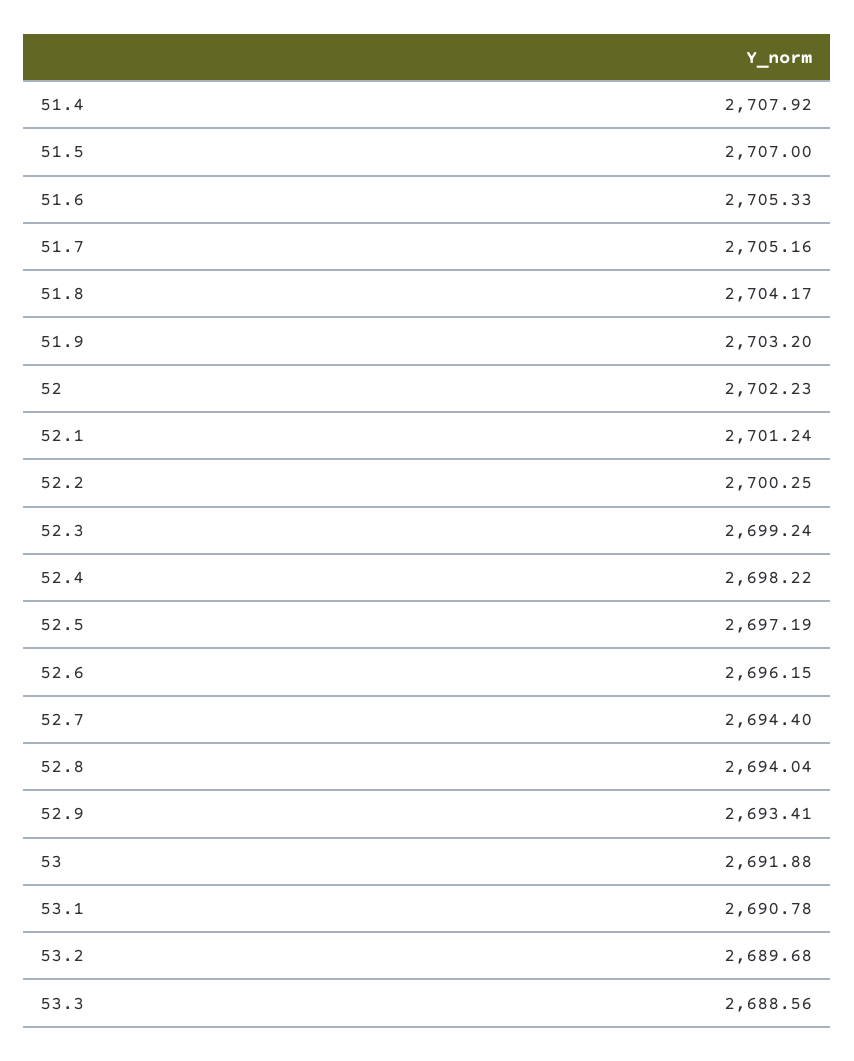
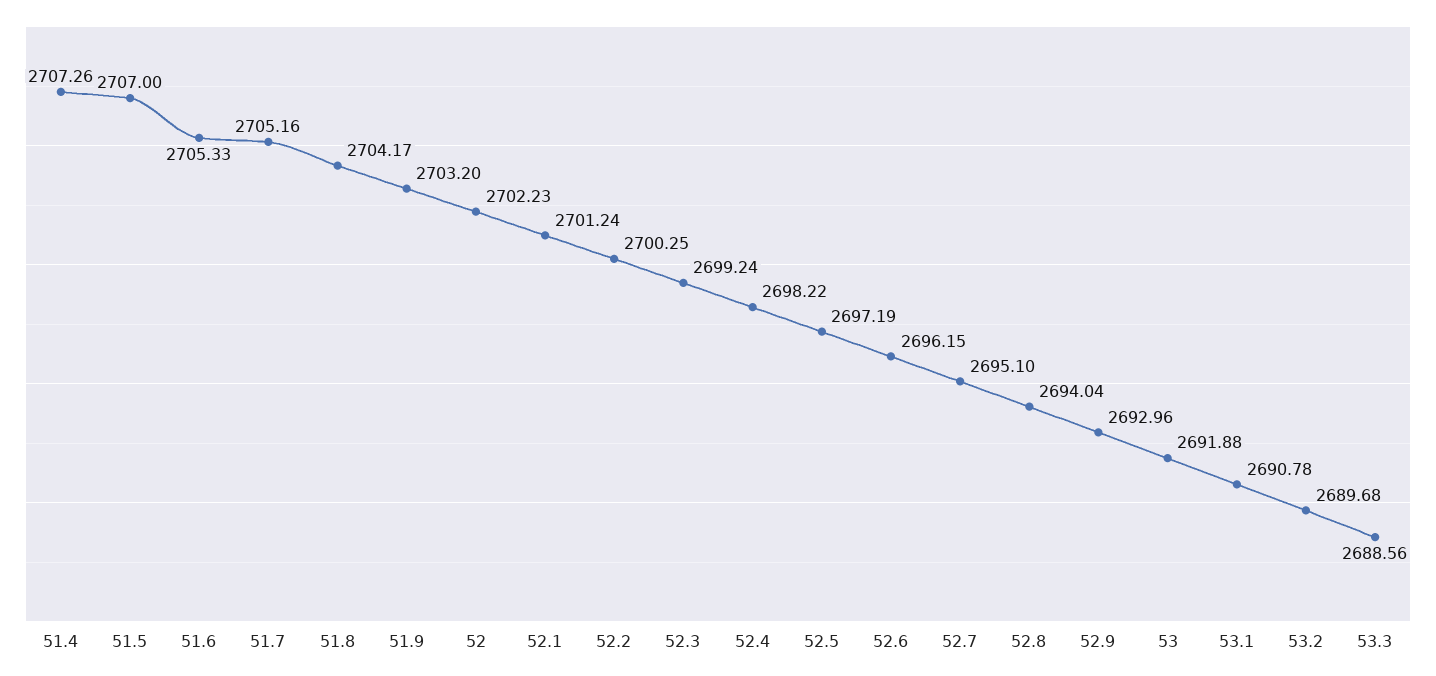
51.4: 2707.92 -> 2707.26
52.7: 2694.4 -> 2695.1
52.9: 2693.41 -> 2692.96

